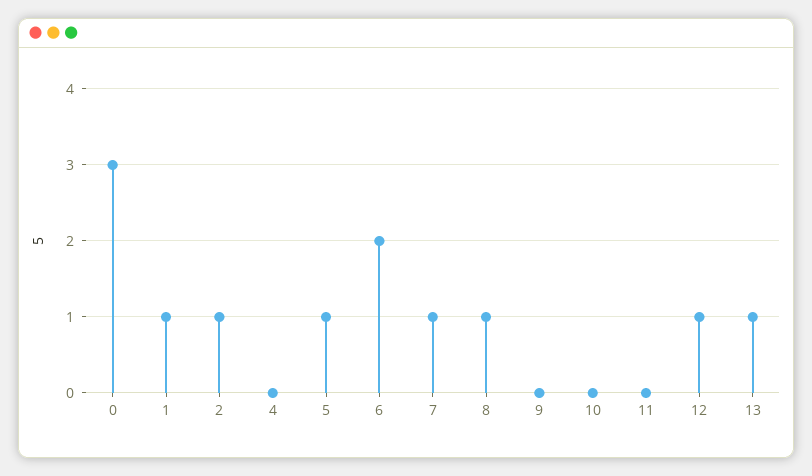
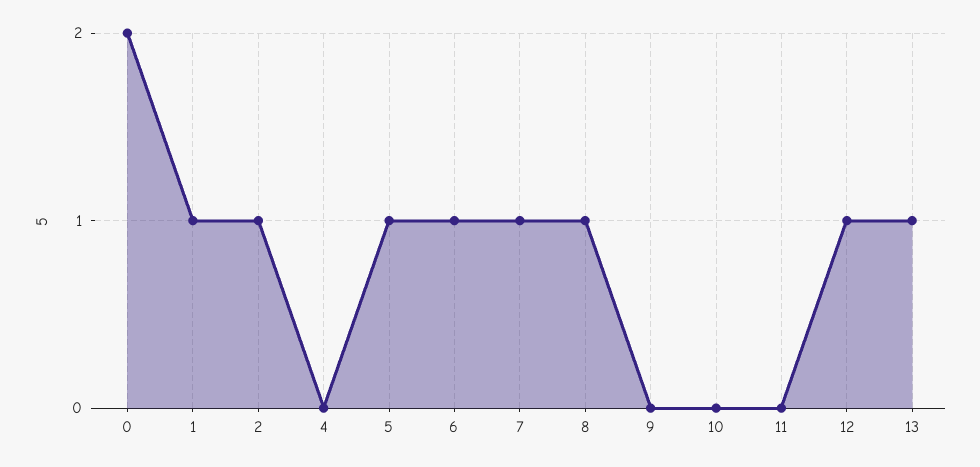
0: 3 -> 2
6: 2 -> 1

